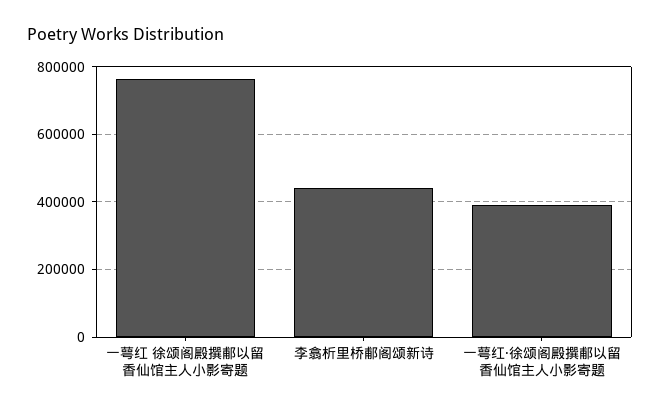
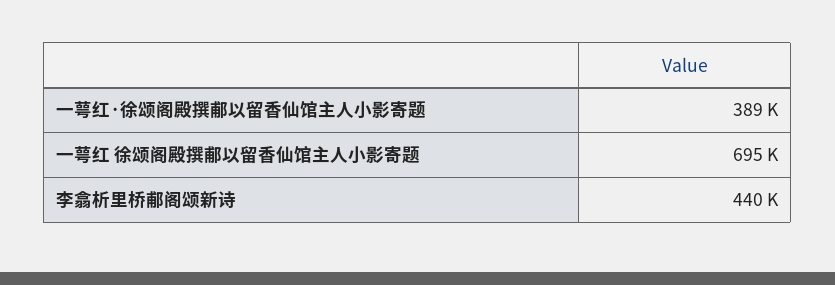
一萼红 徐颂阁殿撰郙以留香仙馆主人小影寄题: 760000 -> 695000

